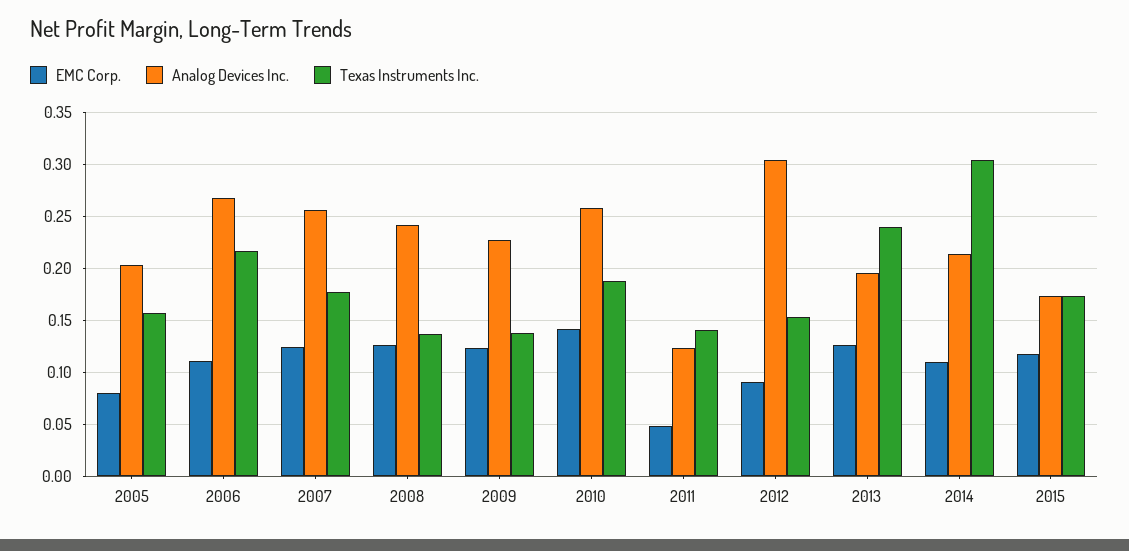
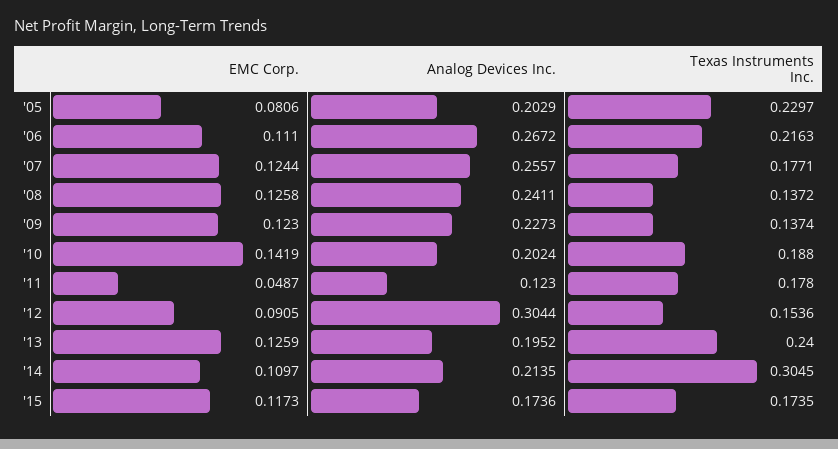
Texas Instruments Inc., 2005: 0.16 -> 0.2297
Analog Devices Inc., 2010: 0.26 -> 0.2024
Texas Instruments Inc., 2011: 0.14 -> 0.178

